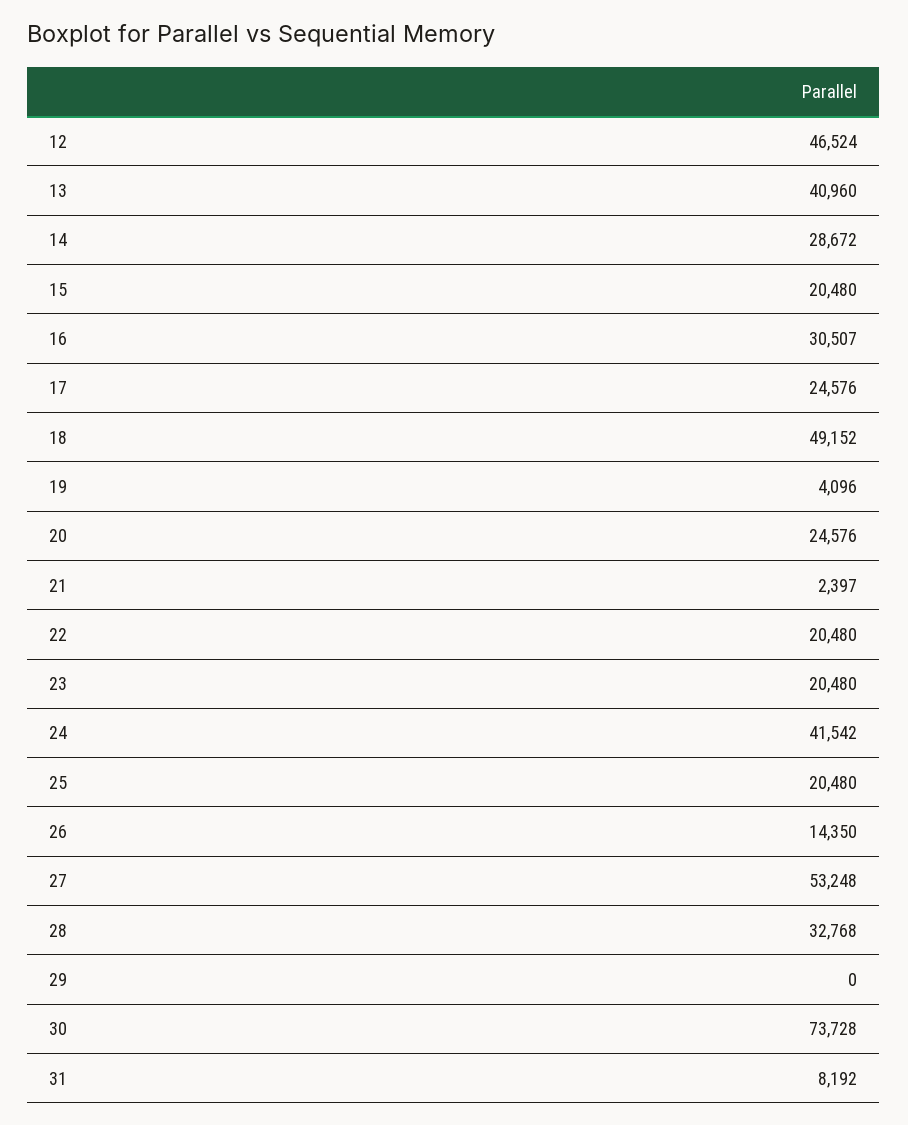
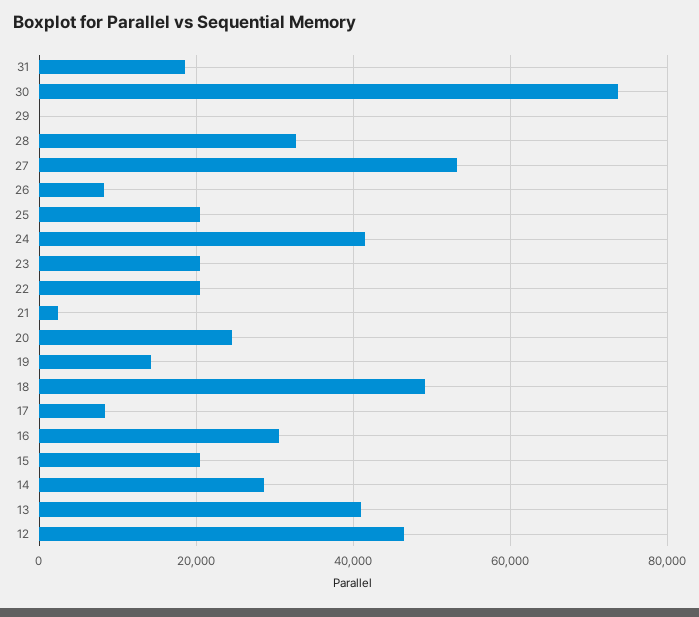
17: 24576 -> 8000
19: 4096 -> 14000
26: 14350 -> 8000
31: 8192 -> 18000

